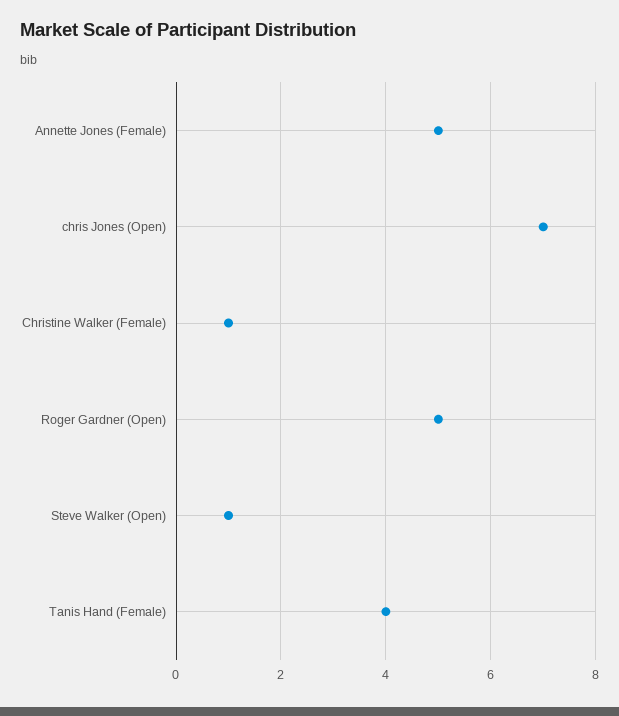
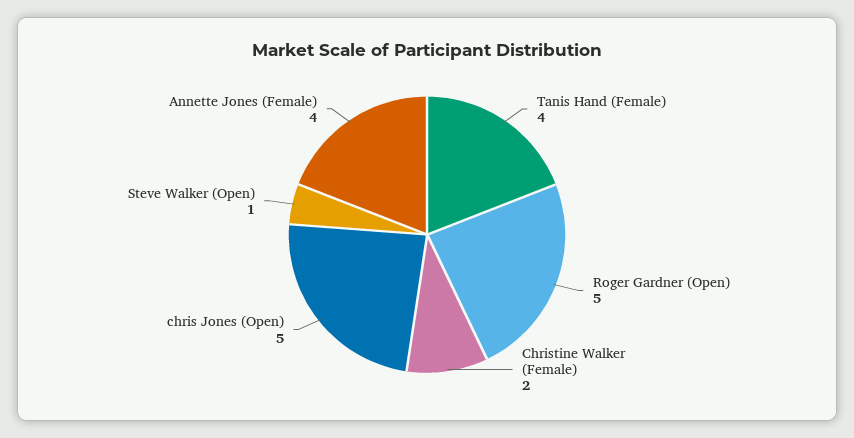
Annette Jones (Female): 5 -> 4
chris Jones (Open): 7 -> 5
Christine Walker (Female): 1 -> 2

